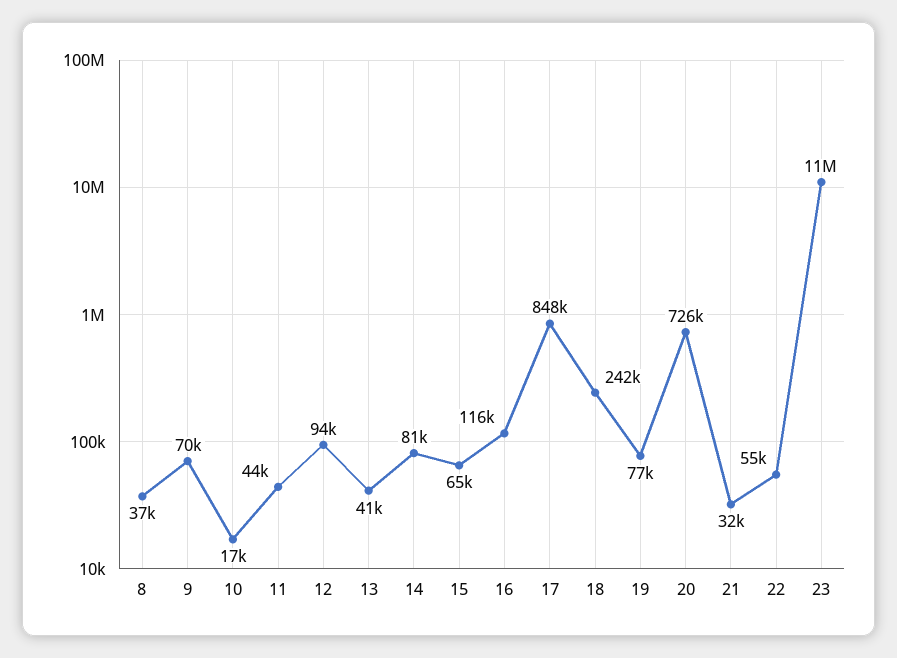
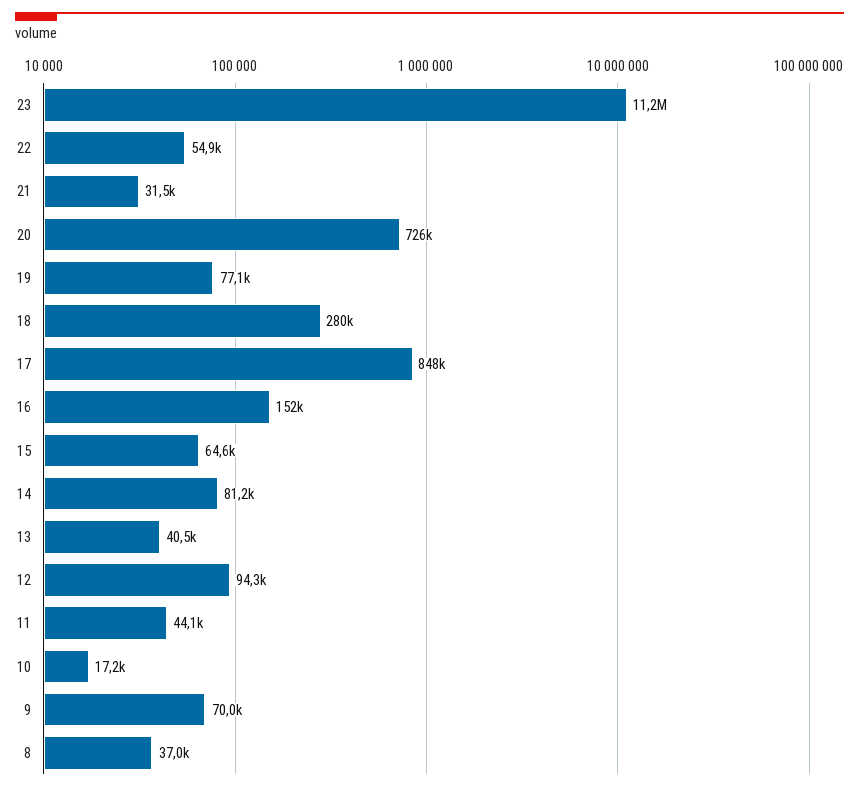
16: 116000 -> 152000
18: 242000 -> 280000

